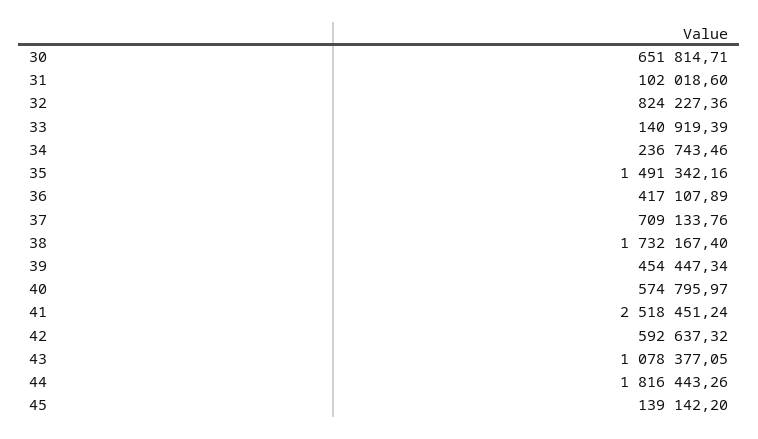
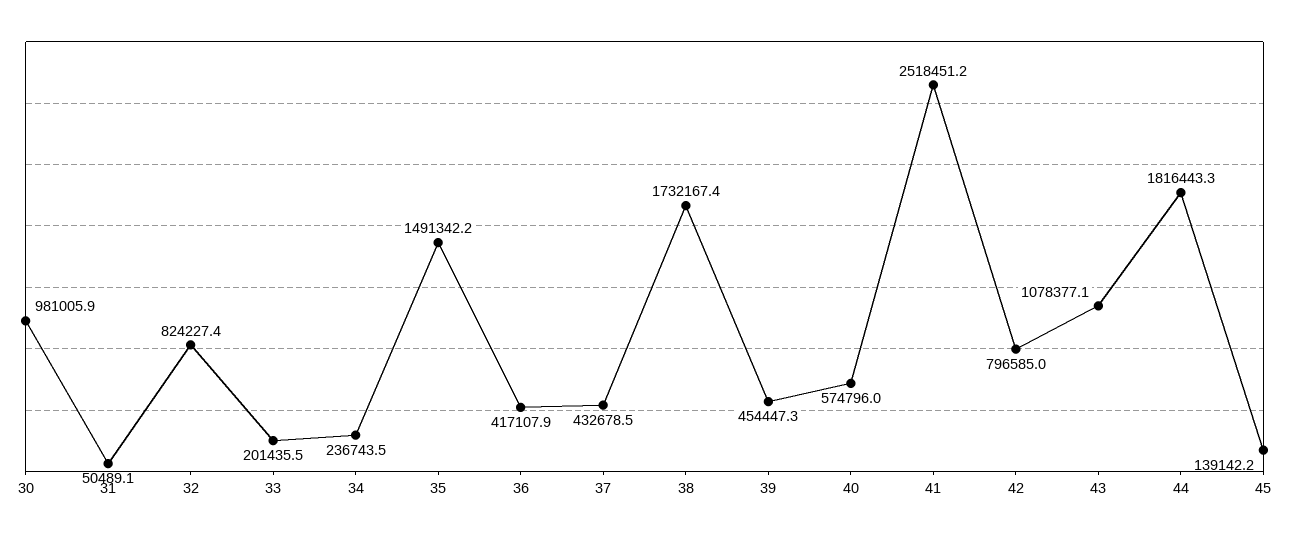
30: 651814.71 -> 981005.9
31: 102018.6 -> 50489.1
33: 140919.39 -> 201435.5
37: 709133.76 -> 432678.5
42: 592637.32 -> 796585

